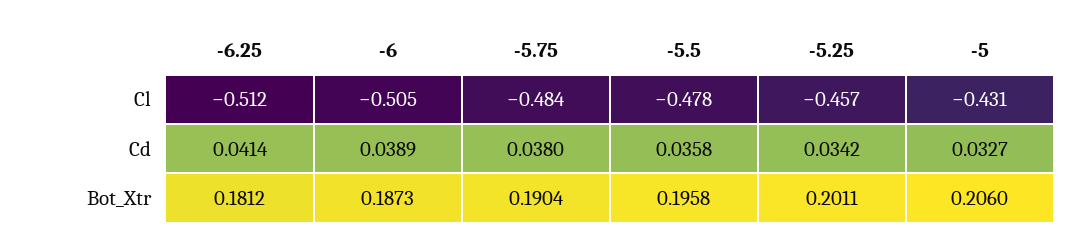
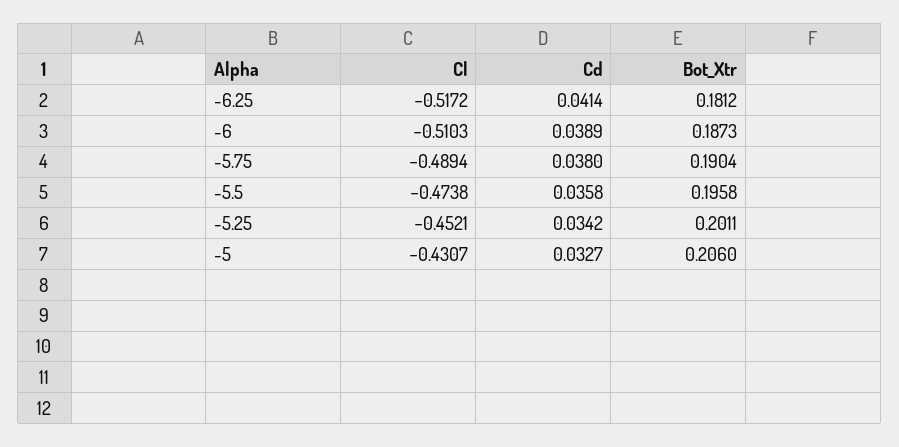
-6.25, Cl: -0.512 -> -0.5172
-6, Cl: -0.505 -> -0.5103
-5.75, Cl: -0.484 -> -0.4894
-5.5, Cl: -0.478 -> -0.4738
-5.25, Cl: -0.457 -> -0.4521

